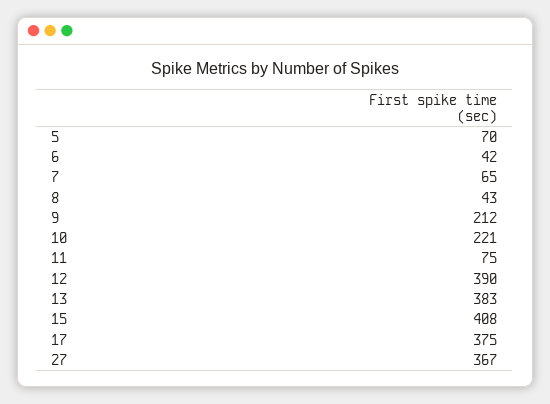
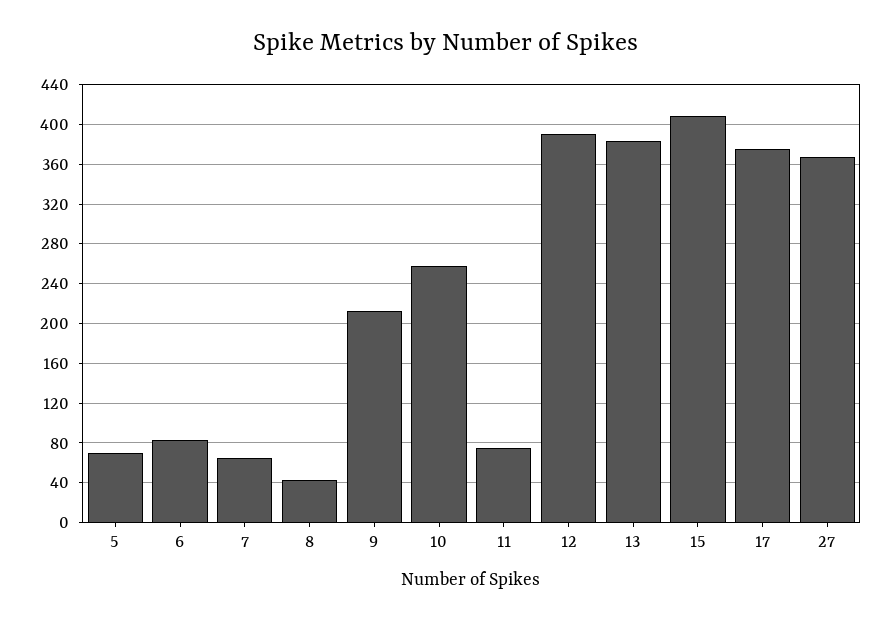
6: 42 -> 80
10: 221 -> 260

